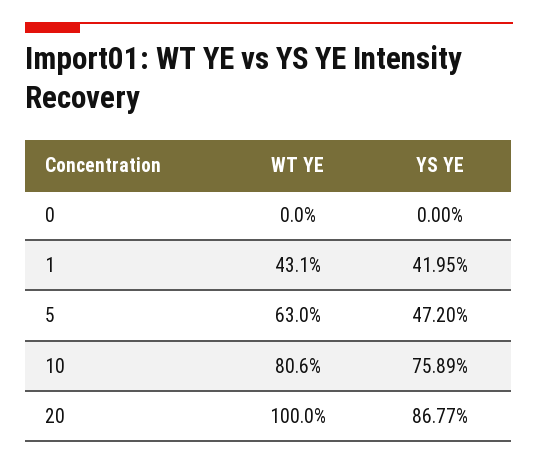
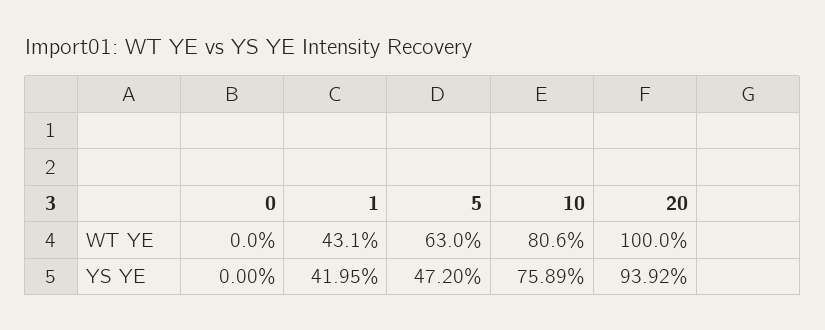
YS YE, 20: 86.77 -> 93.92

